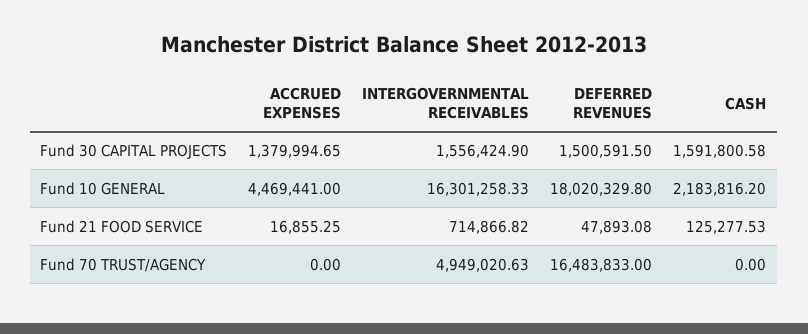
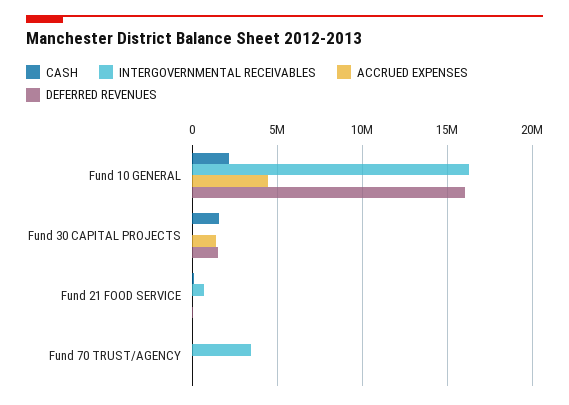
INTERGOVERNMENTAL RECEIVABLES, Fund 30 CAPITAL PROJECTS: 1556424.9 -> 0
DEFERRED REVENUES, Fund 10 GENERAL: 18020329.8 -> 16000000
INTERGOVERNMENTAL RECEIVABLES, Fund 70 TRUST/AGENCY: 4949020.63 -> 3500000
DEFERRED REVENUES, Fund 70 TRUST/AGENCY: 16483833 -> 0

